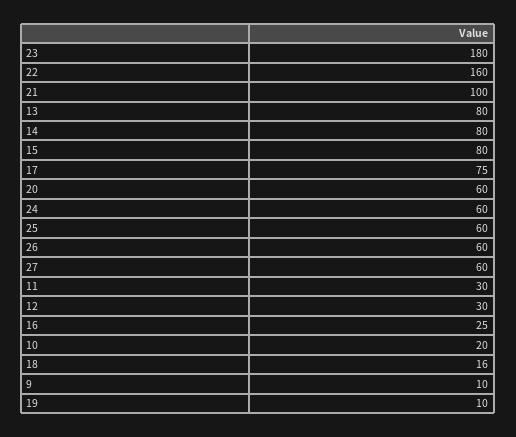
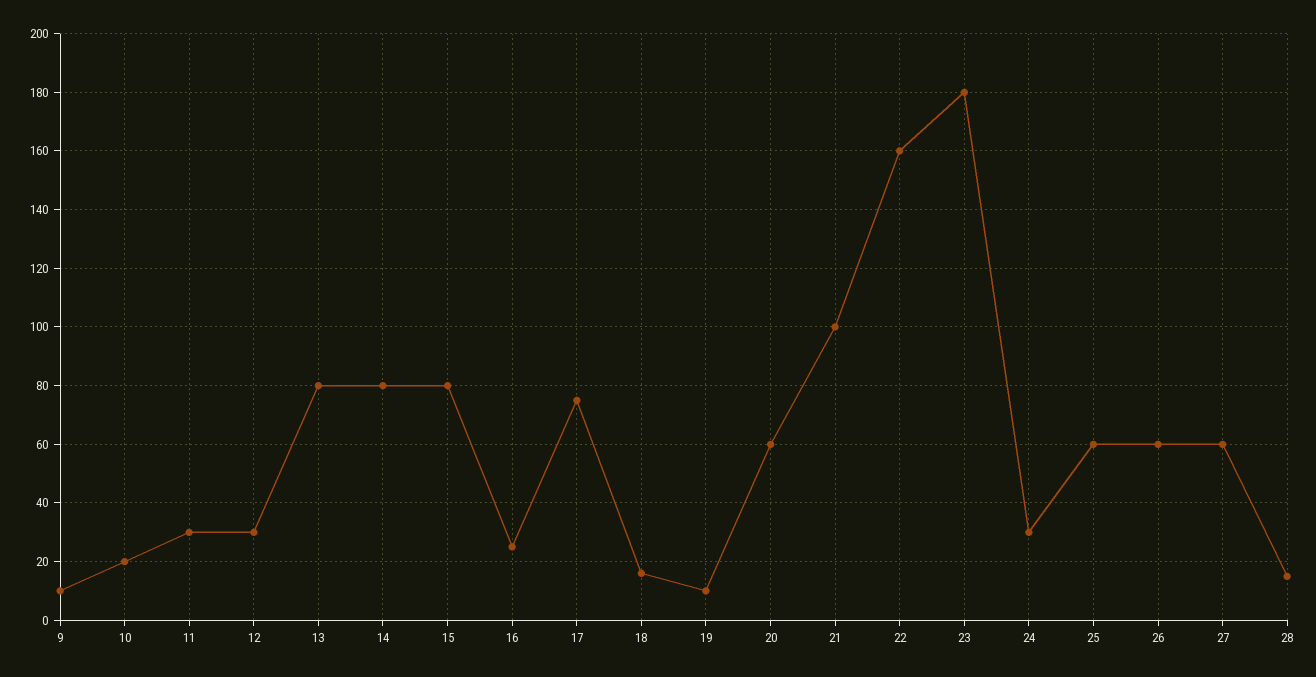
24: 60 -> 30
28: none -> 15

